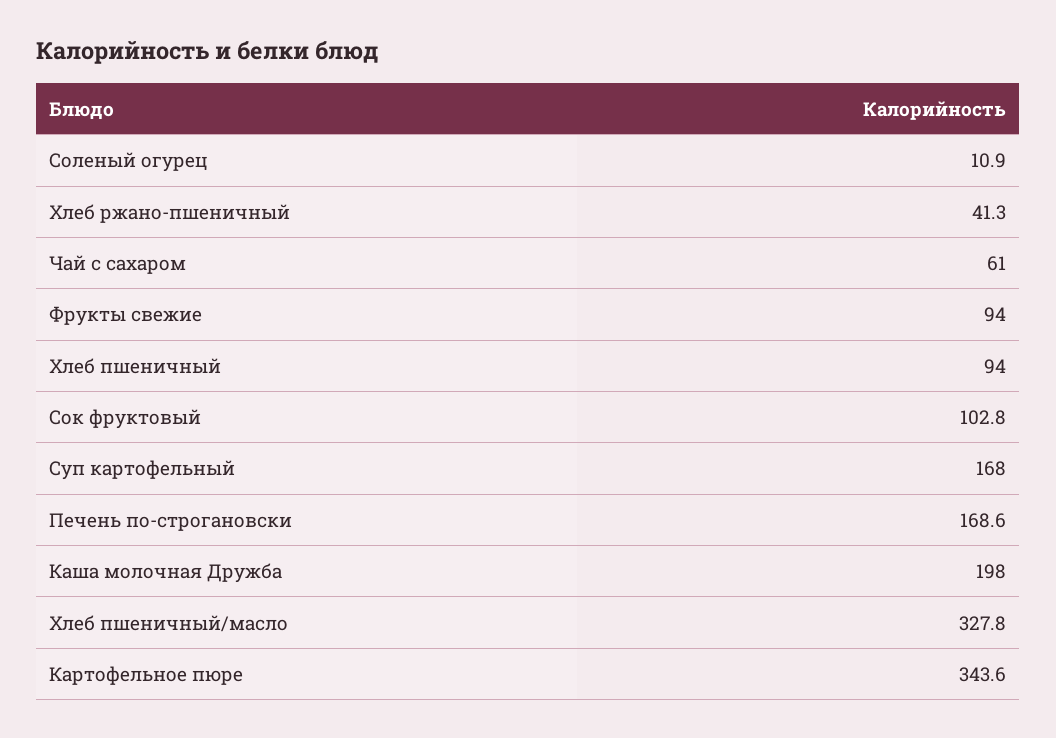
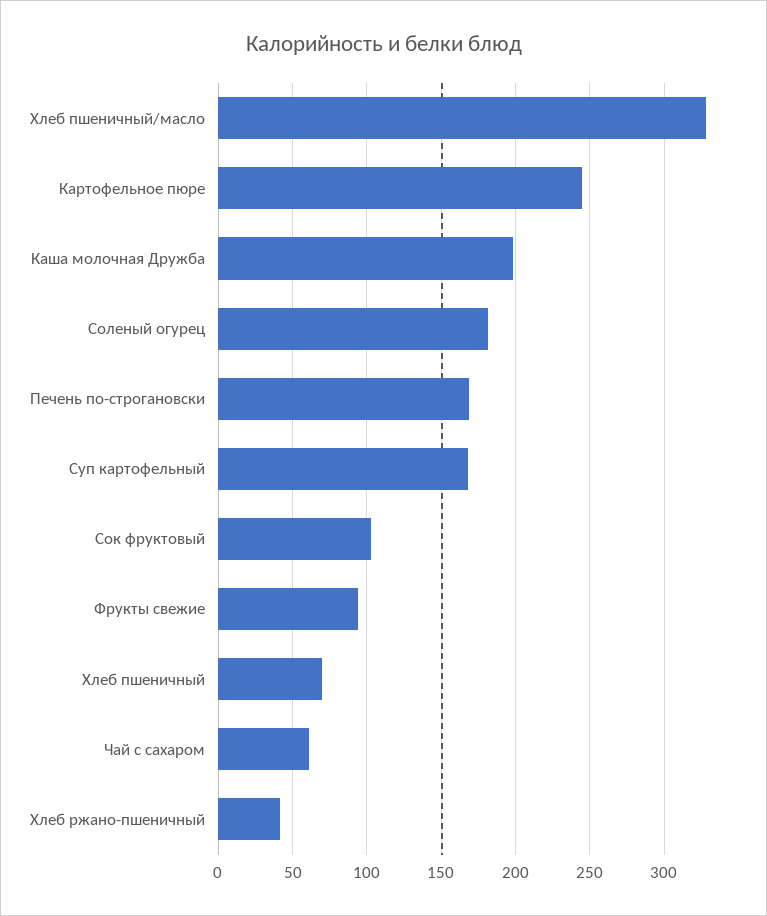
Соленый огурец: 10.9 -> 180
Хлеб пшеничный: 94 -> 70
Картофельное пюре: 343.6 -> 245

